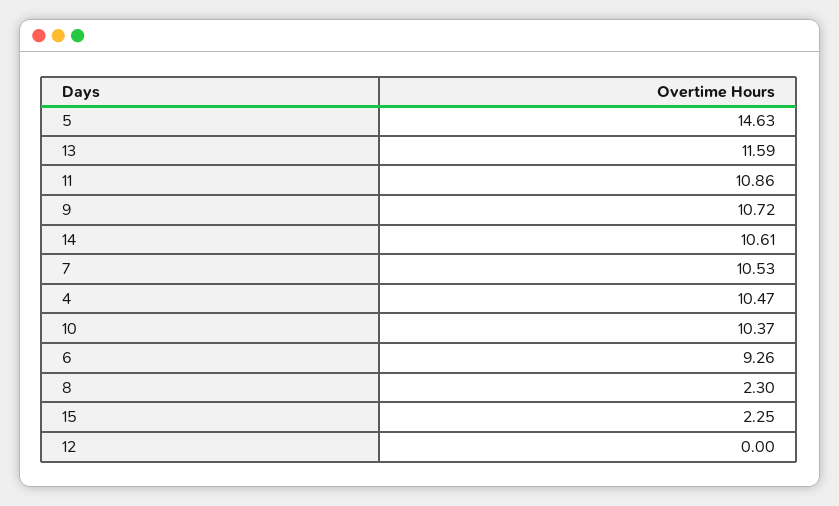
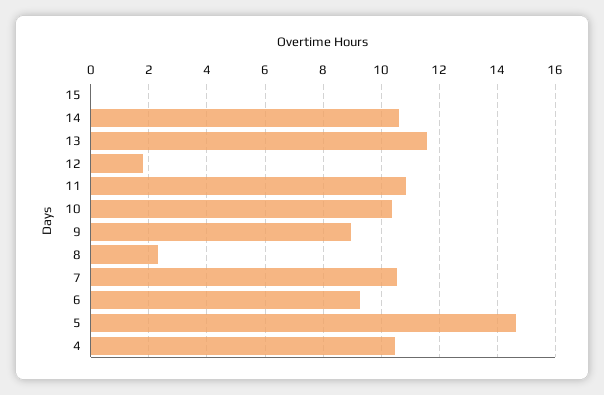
9: 10.72 -> 9
15: 2.25 -> 0
12: 0 -> 1.75

